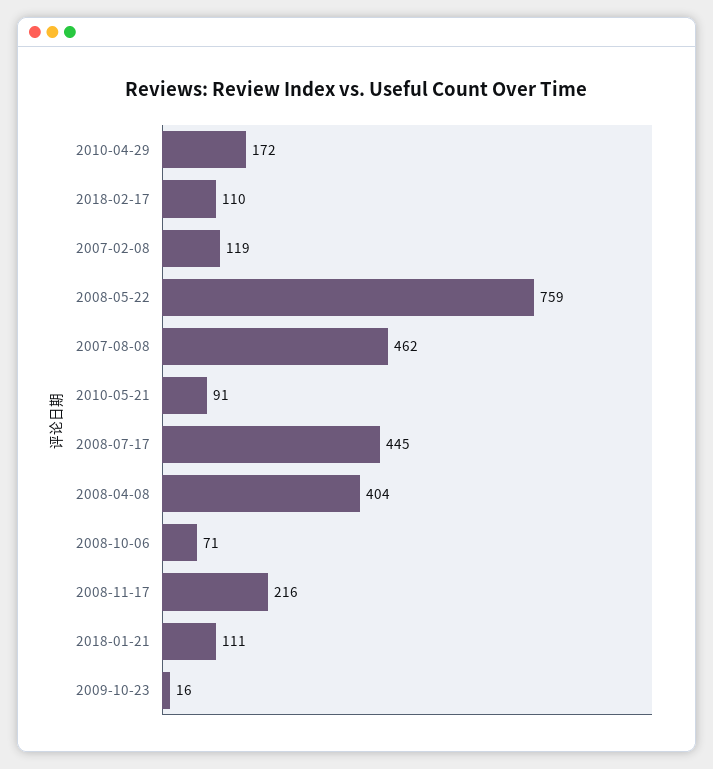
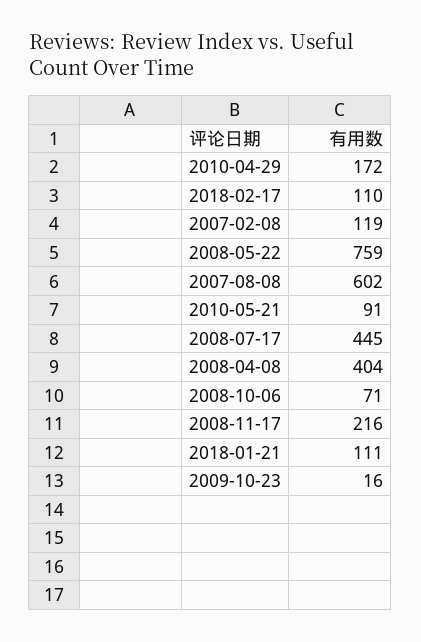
2007-08-08: 462 -> 602

